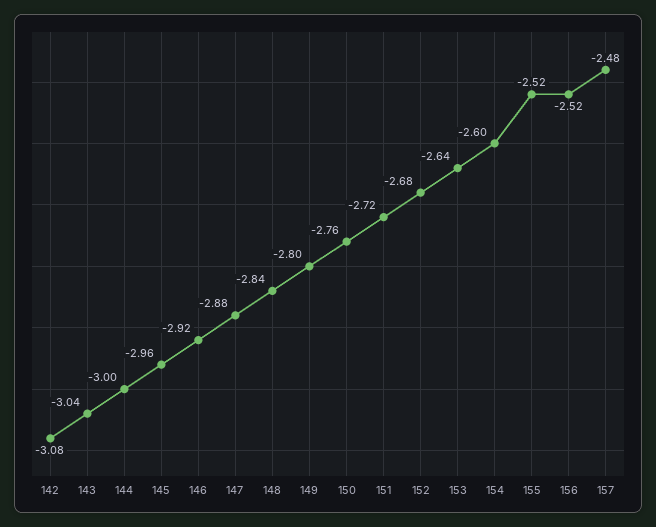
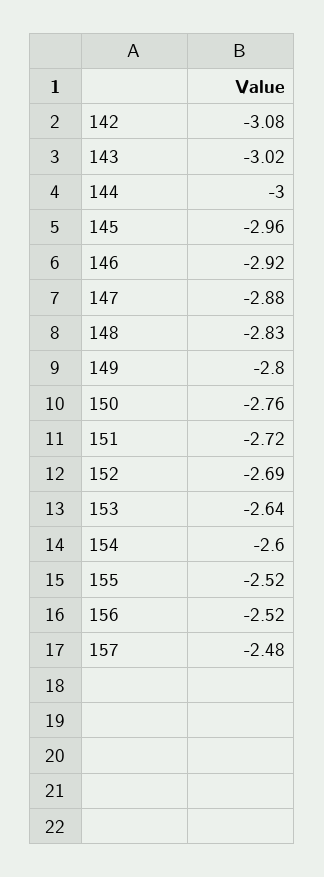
143: -3.04 -> -3.02
148: -2.84 -> -2.83
152: -2.68 -> -2.69

